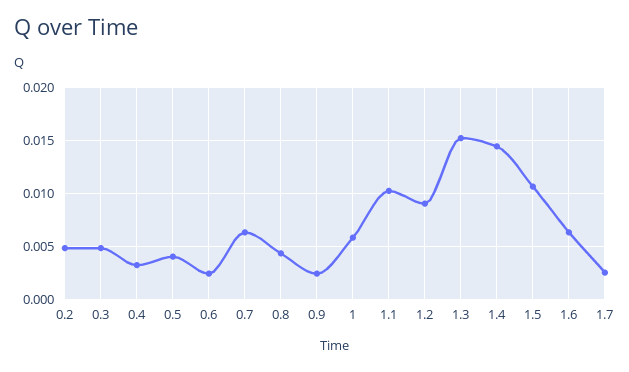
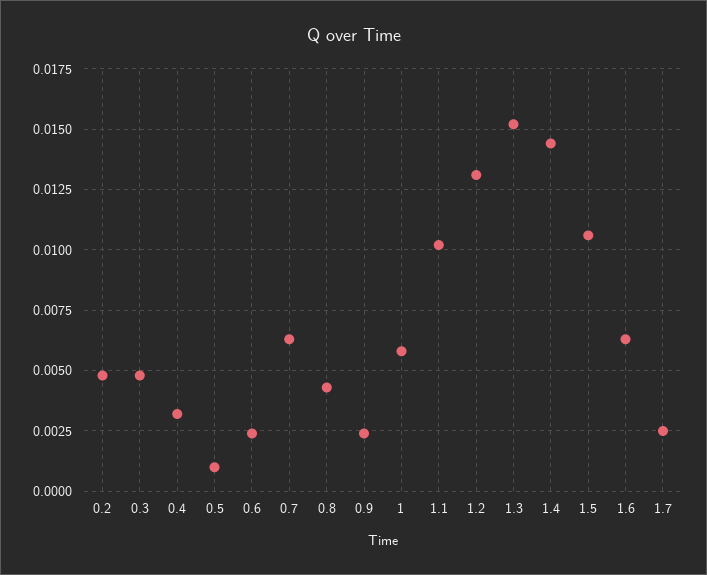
0.5: 0.004 -> 0.001
1.2: 0.009 -> 0.013

